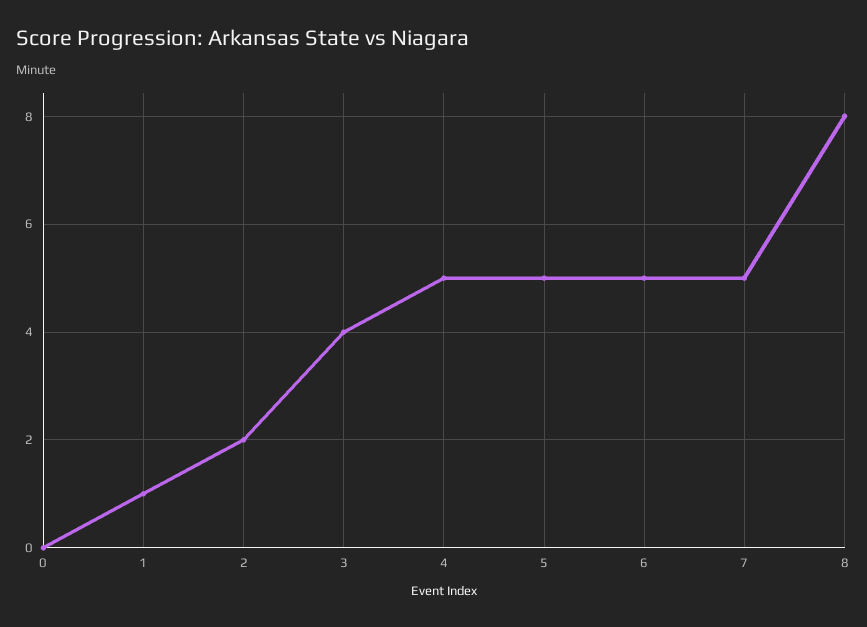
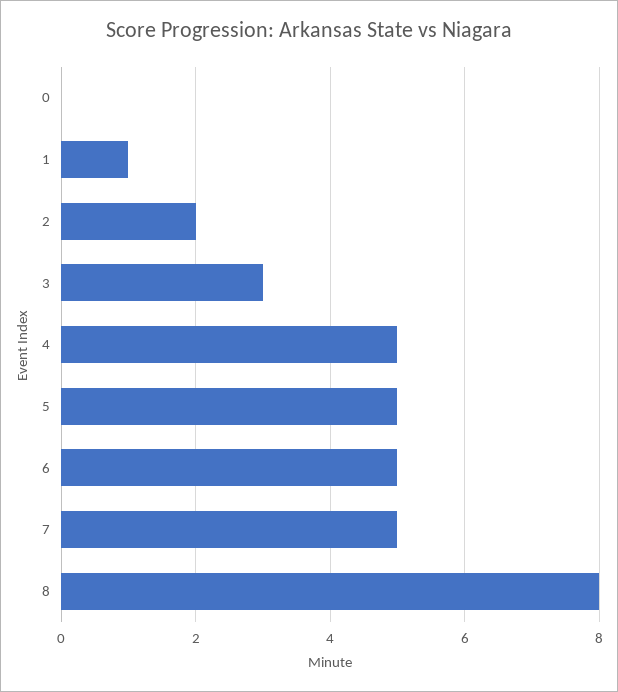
3: 4 -> 3

